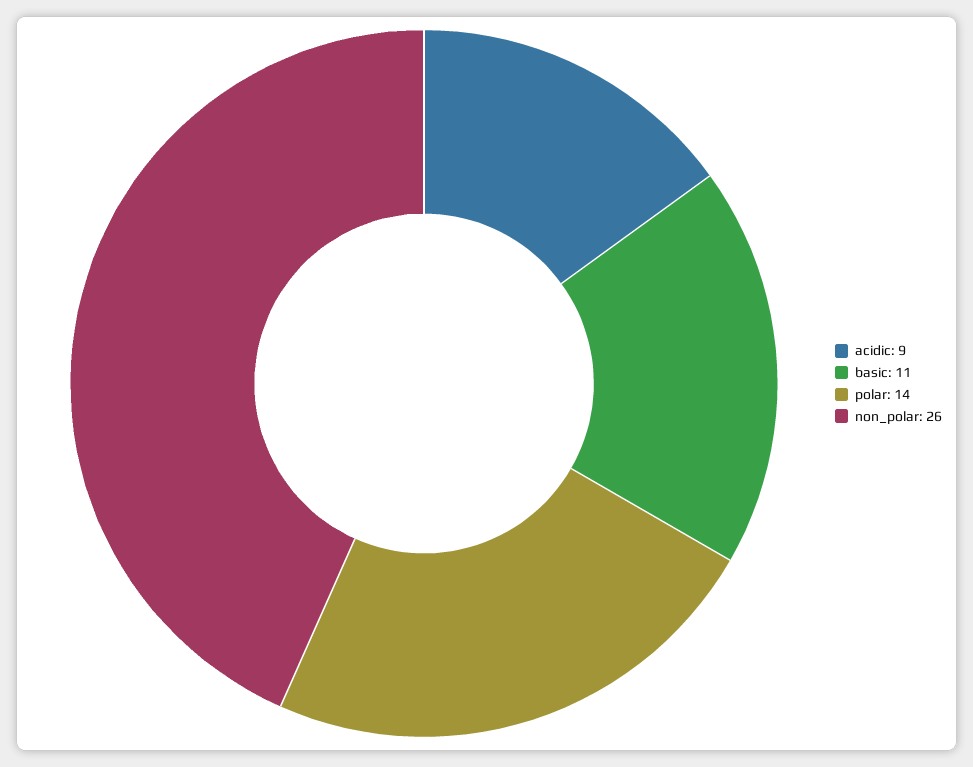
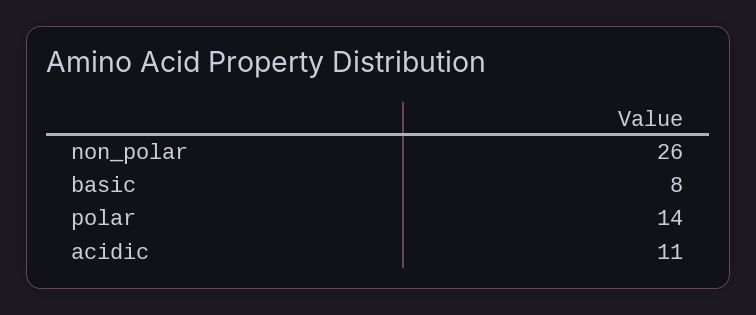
acidic: 9 -> 11
basic: 11 -> 8

